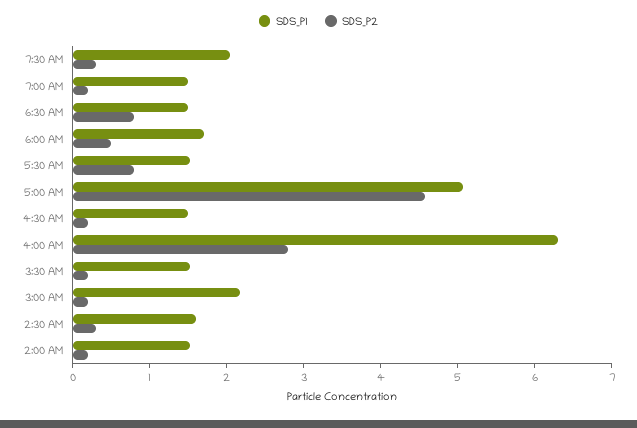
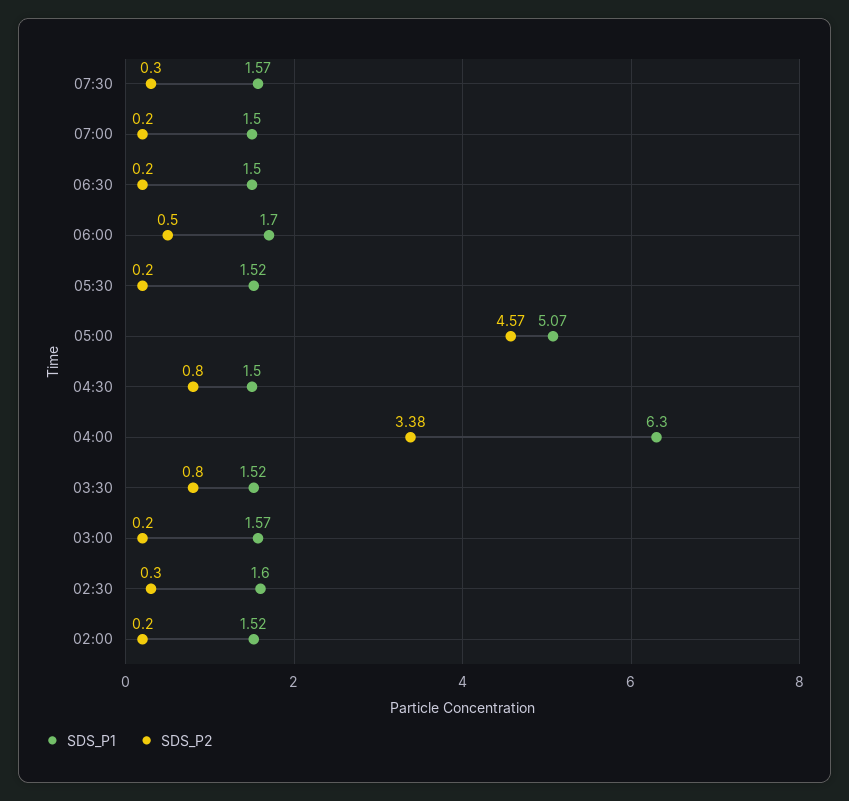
SDS_P1, 7:30 AM: 2 -> 1.57
SDS_P2, 6:30 AM: 0.8 -> 0.2
SDS_P2, 5:30 AM: 0.8 -> 0.2
SDS_P2, 4:30 AM: 0.2 -> 0.8
SDS_P2, 4:00 AM: 2.8 -> 3.38
SDS_P2, 3:30 AM: 0.2 -> 0.8
SDS_P1, 3:00 AM: 2.2 -> 1.57

